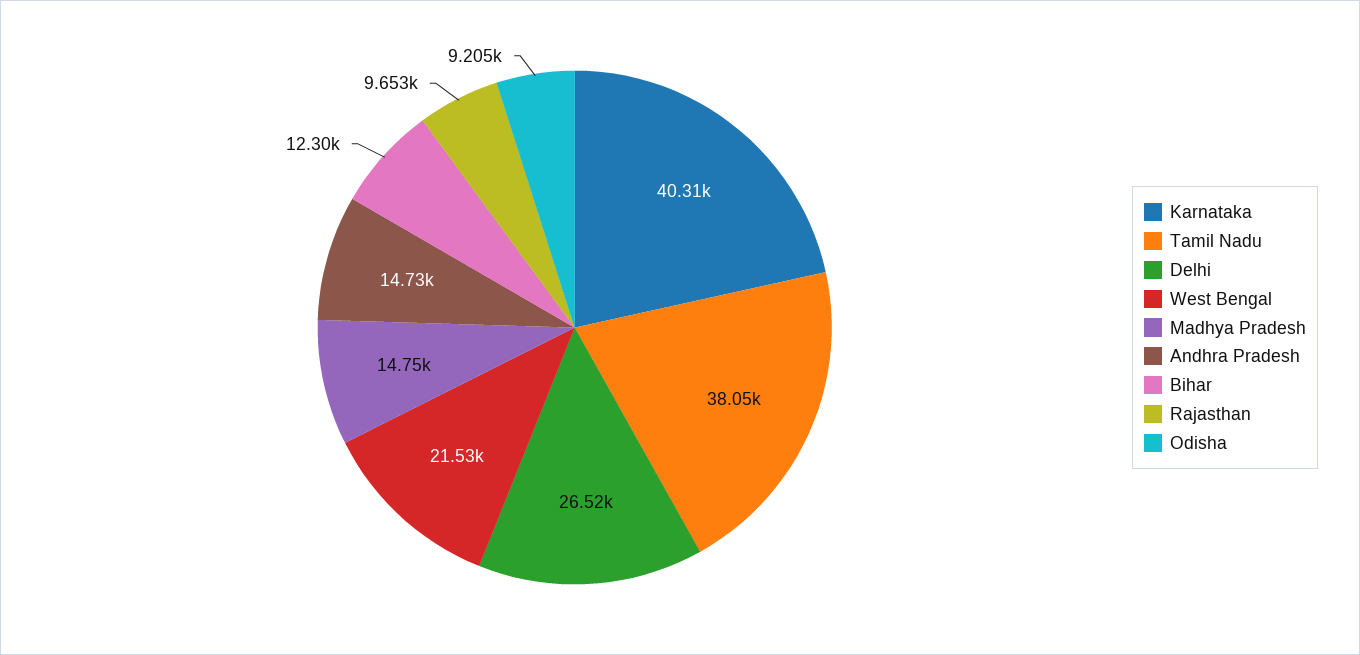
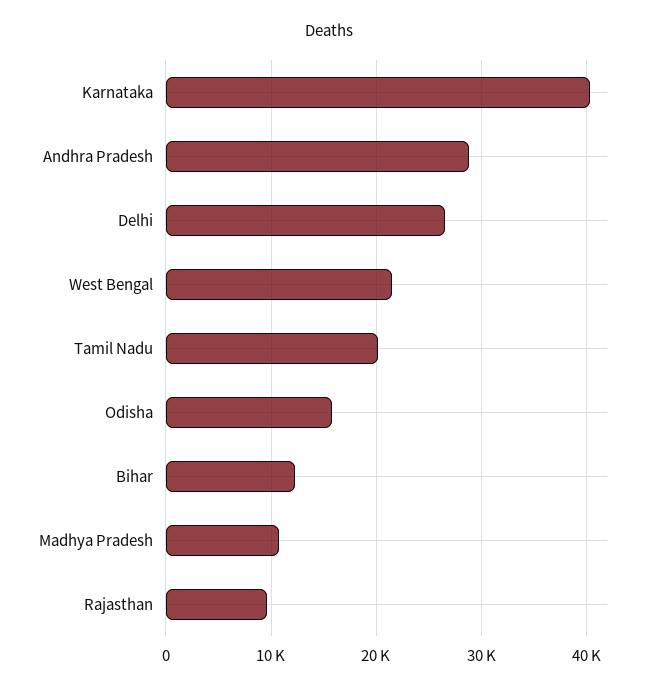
Tamil Nadu: 38050 -> 20000
Madhya Pradesh: 14750 -> 11000
Andhra Pradesh: 14730 -> 29000
Odisha: 9205 -> 16000

